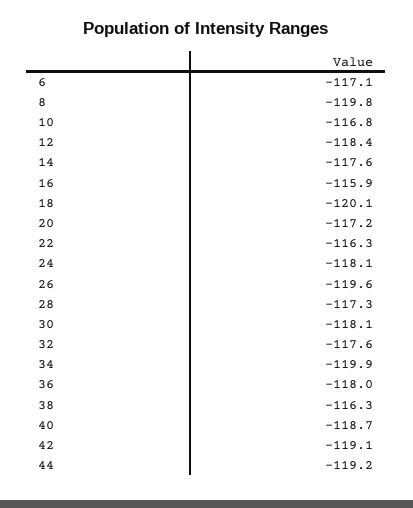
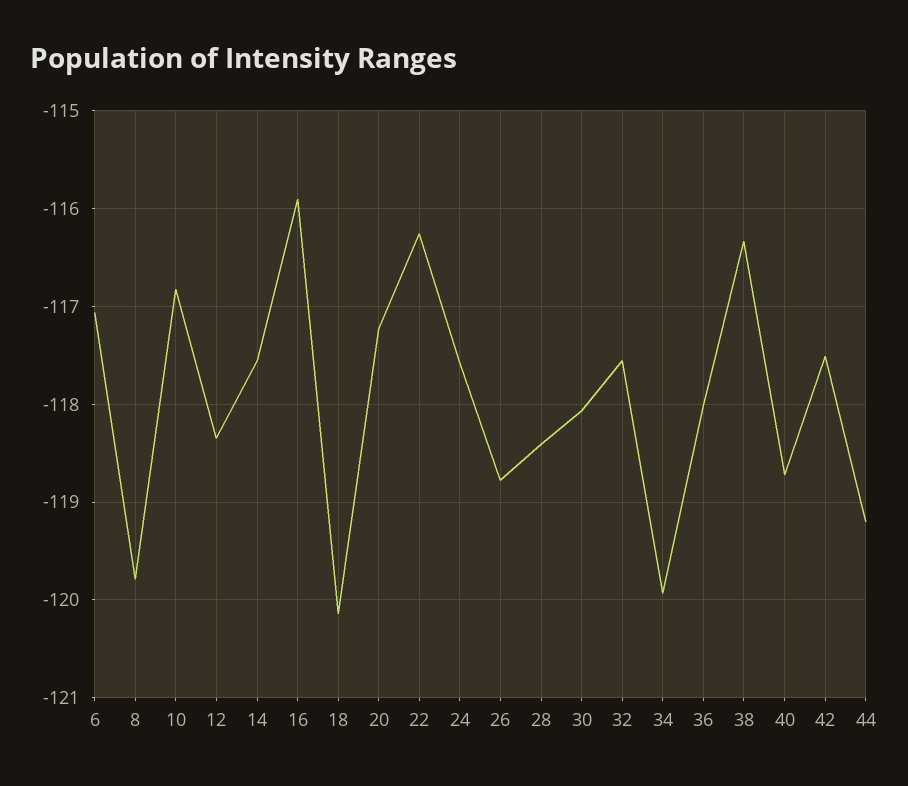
24: -118.1 -> -117.6
26: -119.6 -> -118.8
28: -117.3 -> -118.4
42: -119.1 -> -117.5

